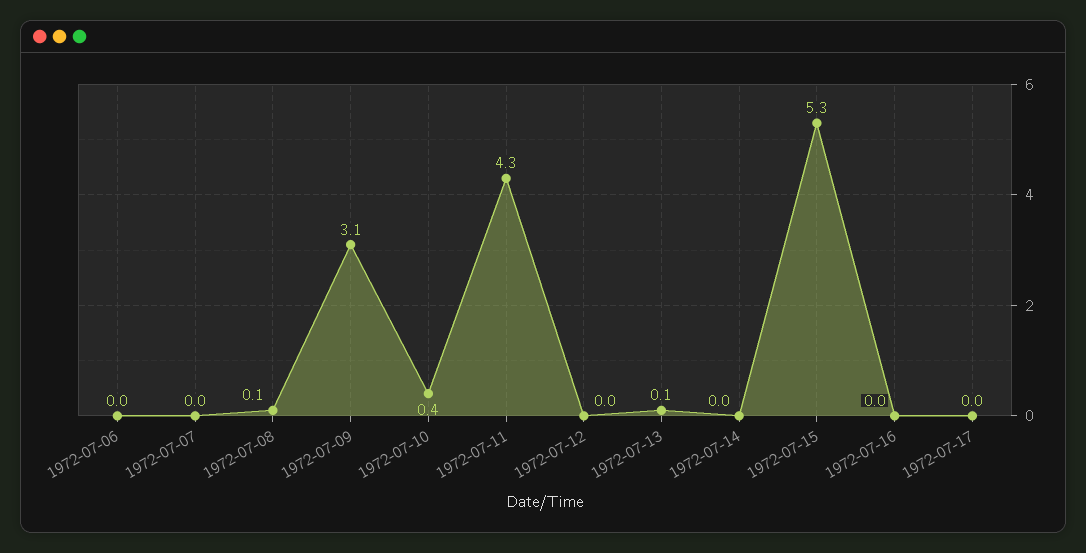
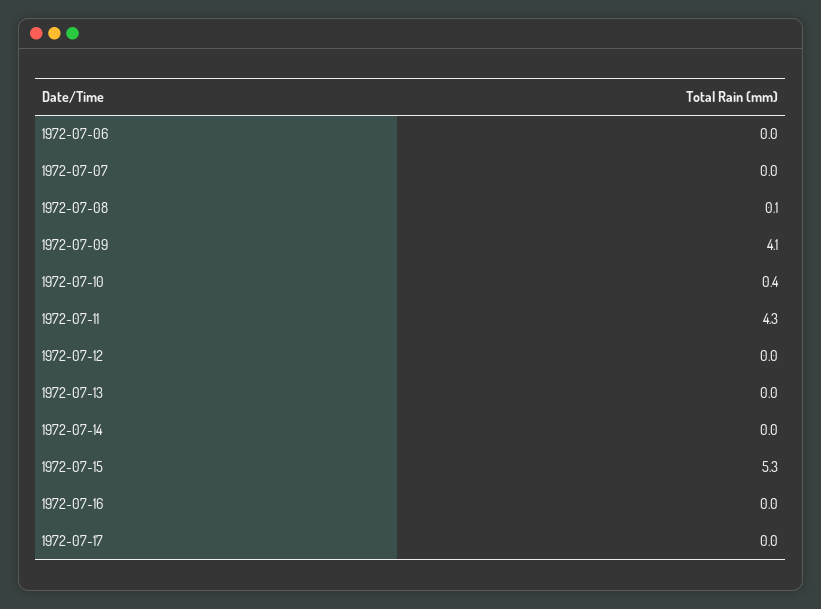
1972-07-09: 3.1 -> 4.1
1972-07-13: 0.1 -> 0

